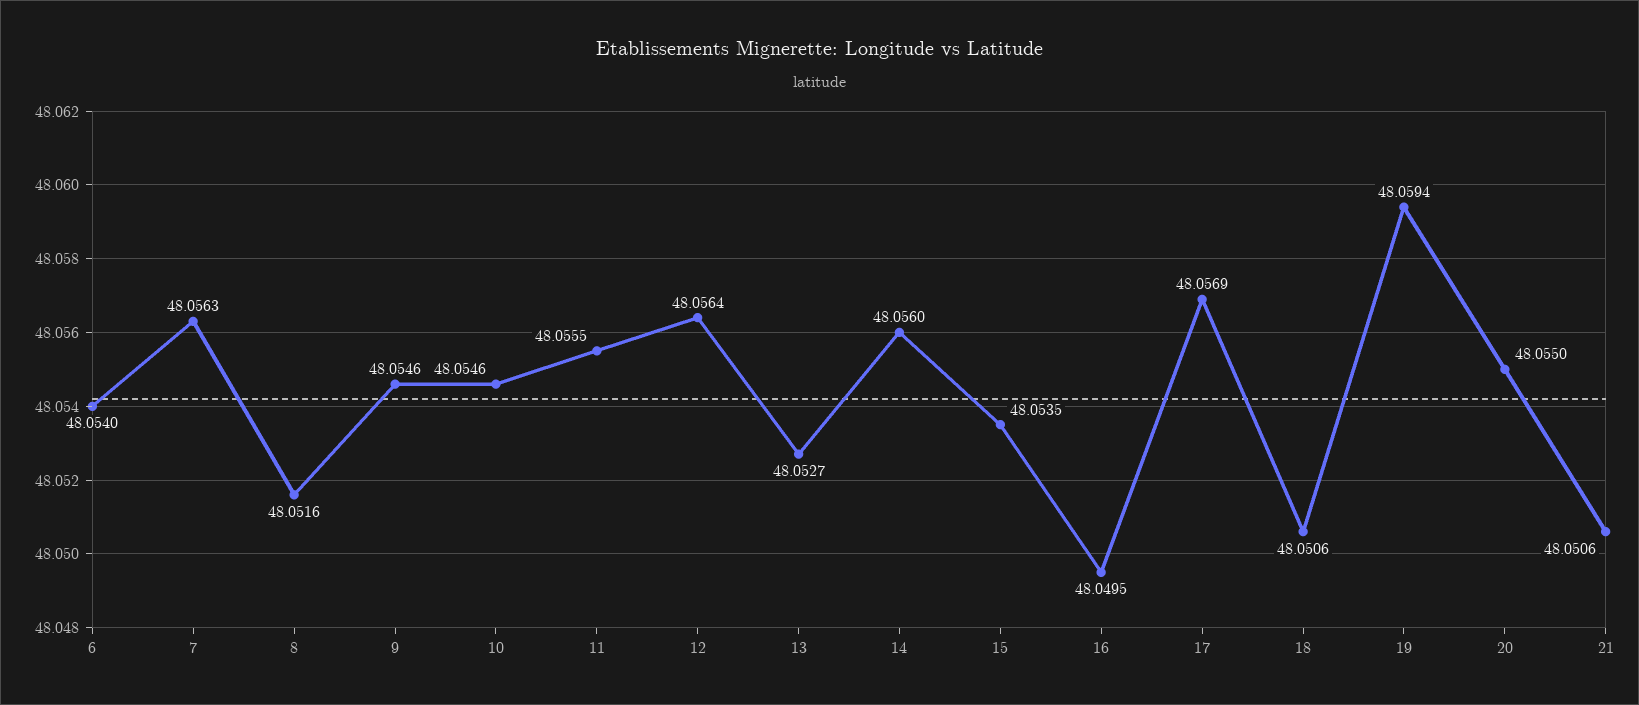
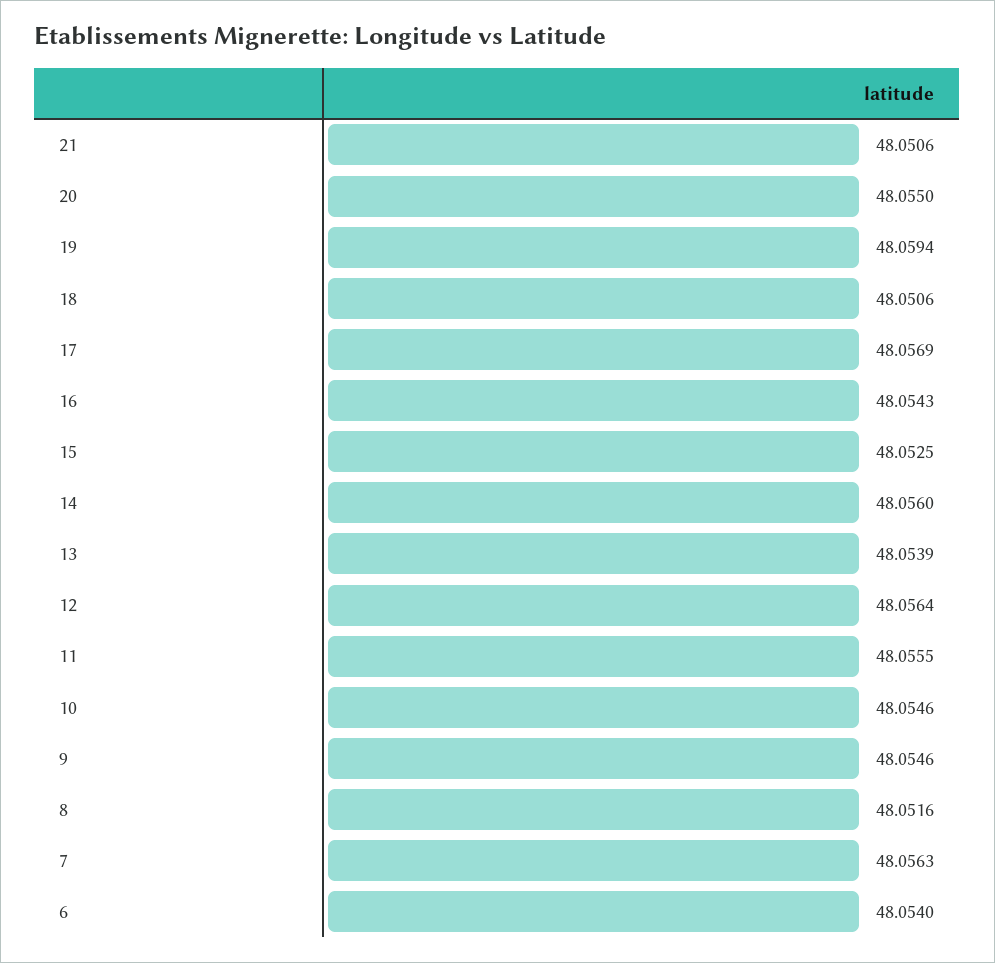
13: 48.0527 -> 48.0539
15: 48.0535 -> 48.0525
16: 48.0495 -> 48.0543

